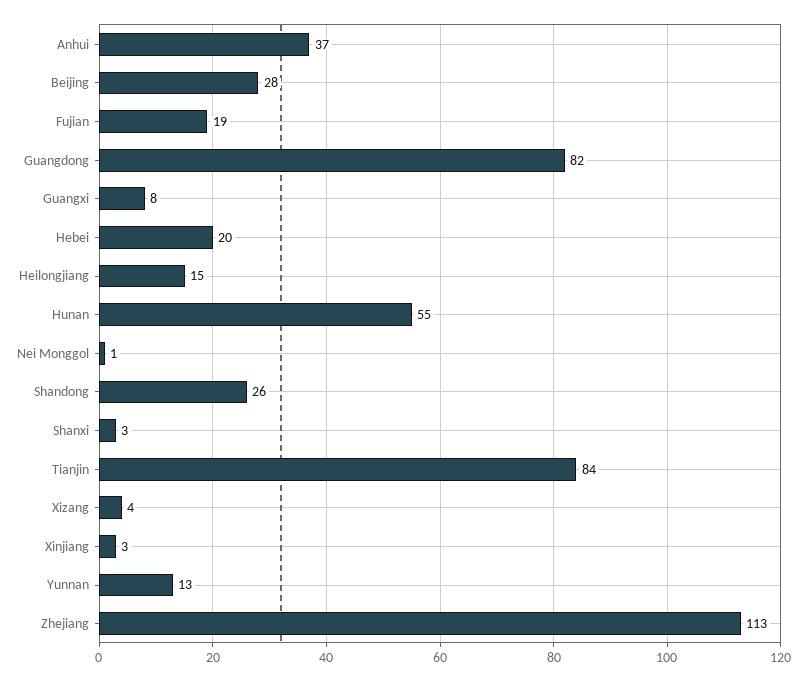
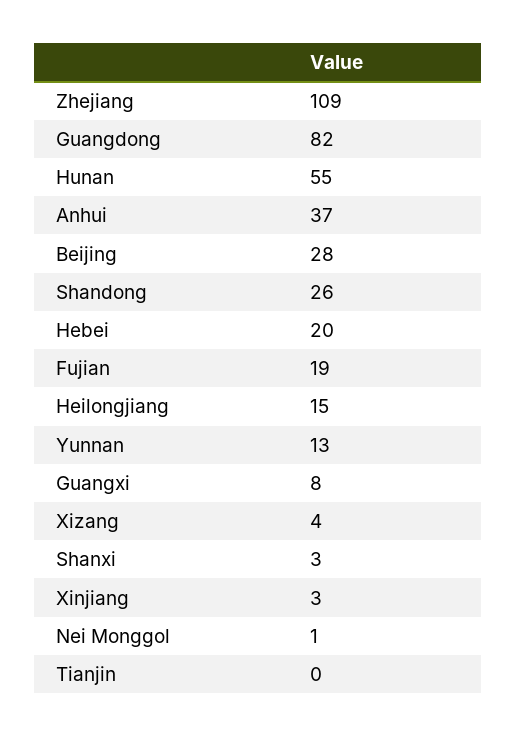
Tianjin: 84 -> 0
Zhejiang: 113 -> 109

